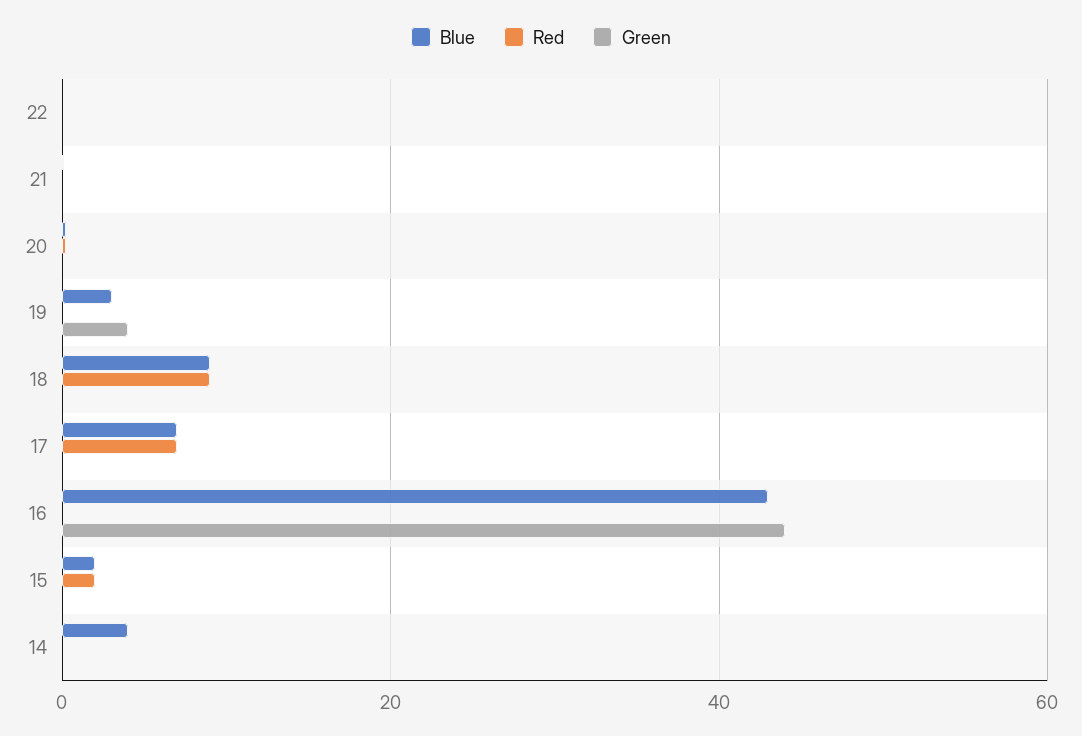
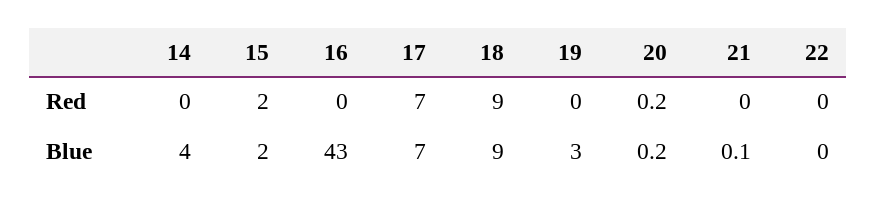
Green, 22: 0 -> none
Green, 21: 0 -> none
Green, 20: 0 -> none
Green, 19: 4 -> none
Green, 18: 0 -> none
Green, 17: 0 -> none
Green, 16: 44 -> none
Green, 15: 0 -> none
Green, 14: 0 -> none

